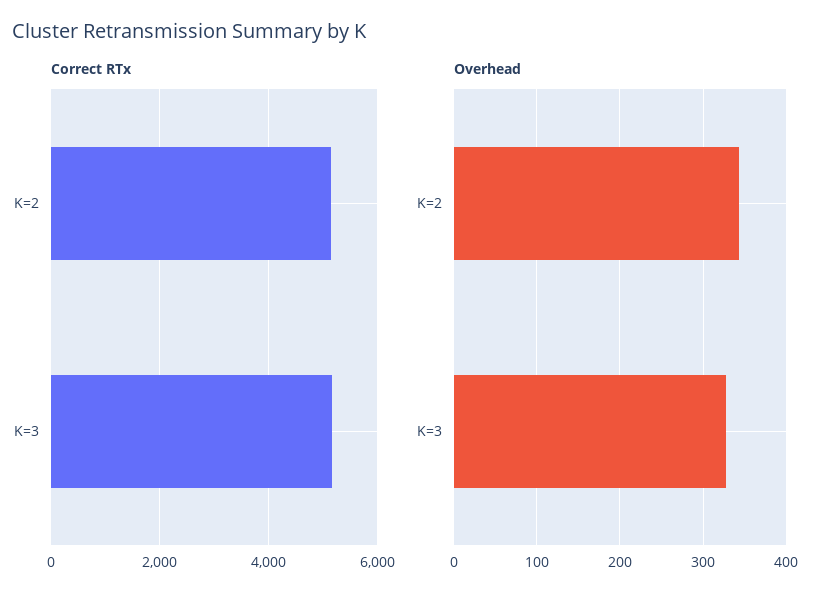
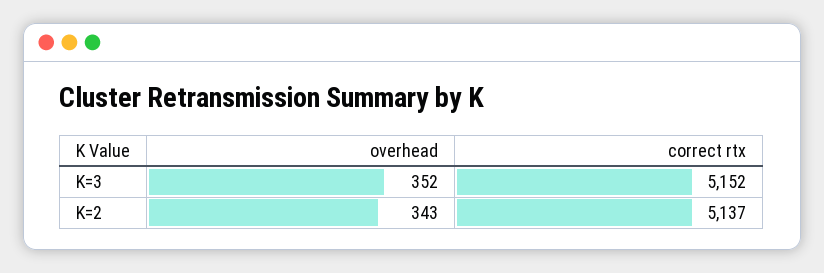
Overhead, K=3: 330 -> 352

